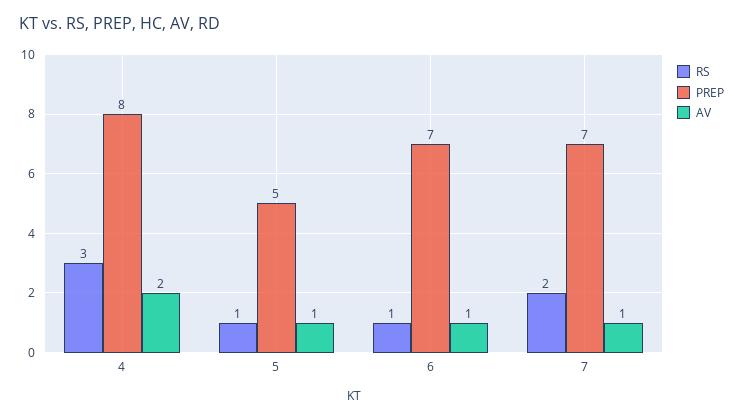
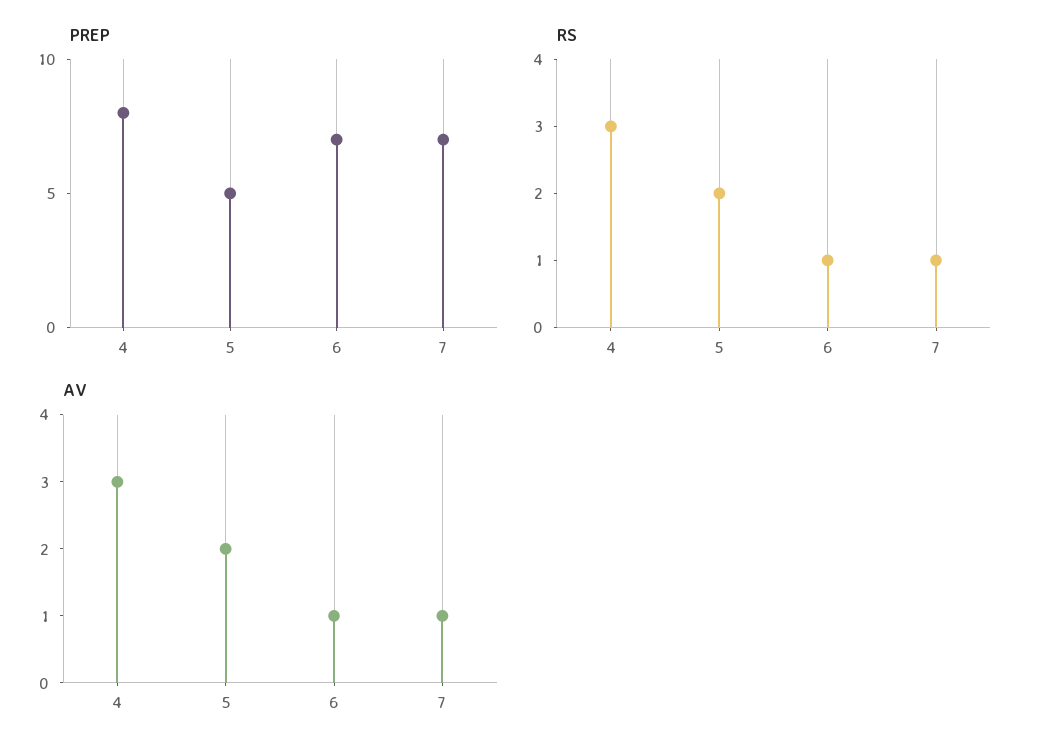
AV, 4: 2 -> 3
RS, 5: 1 -> 2
AV, 5: 1 -> 2
RS, 7: 2 -> 1

